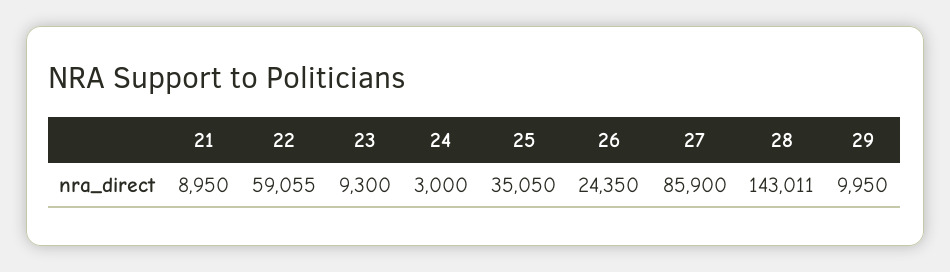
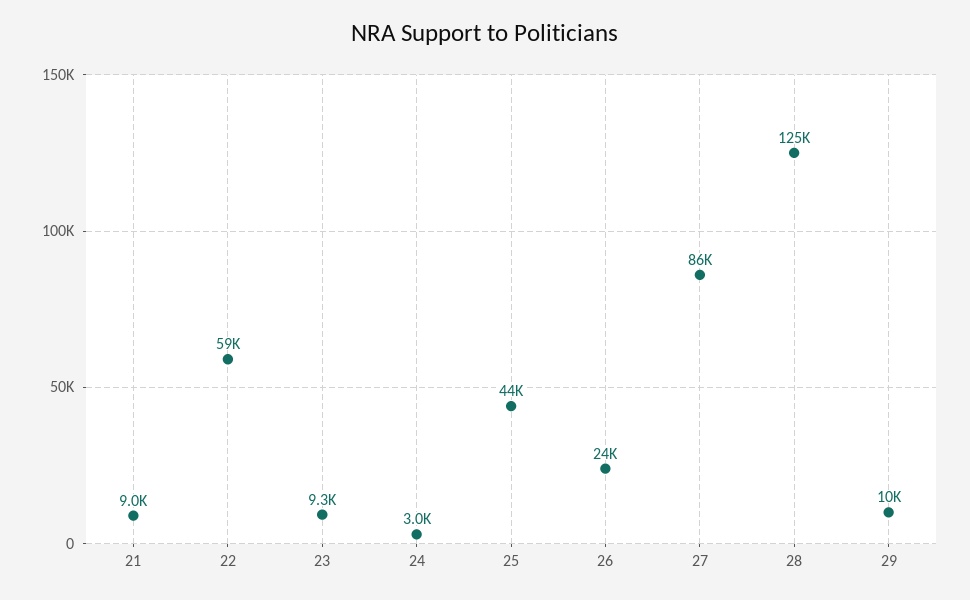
25: 35050 -> 44000
28: 143011 -> 125000

